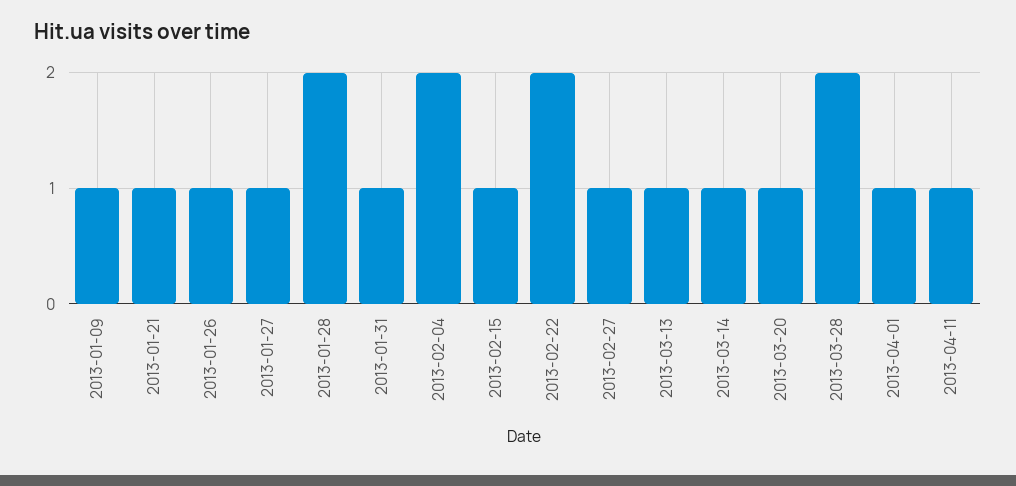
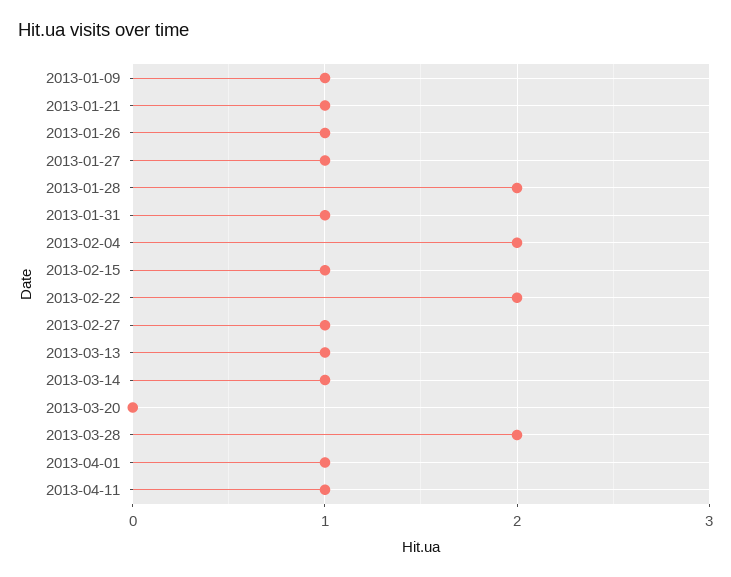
2013-03-20: 1 -> 0

